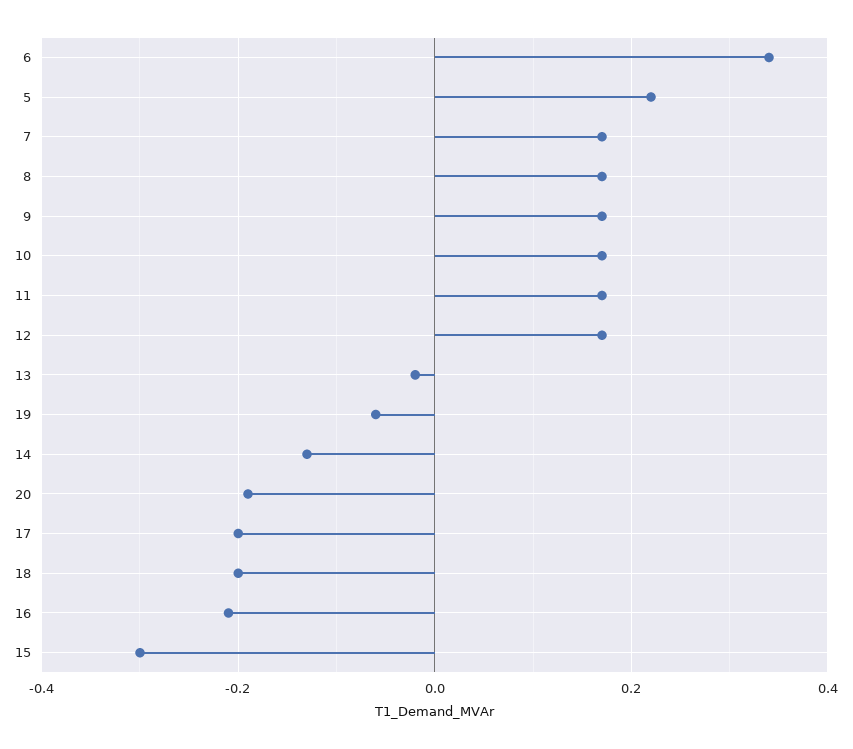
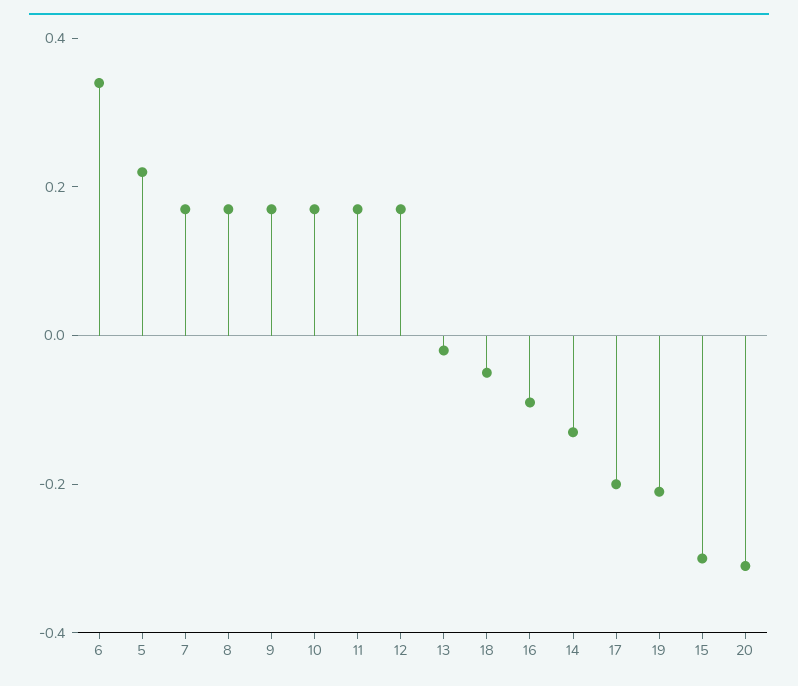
19: -0.05 -> -0.2
20: -0.2 -> -0.3
18: -0.2 -> -0.05
16: -0.2 -> -0.1

